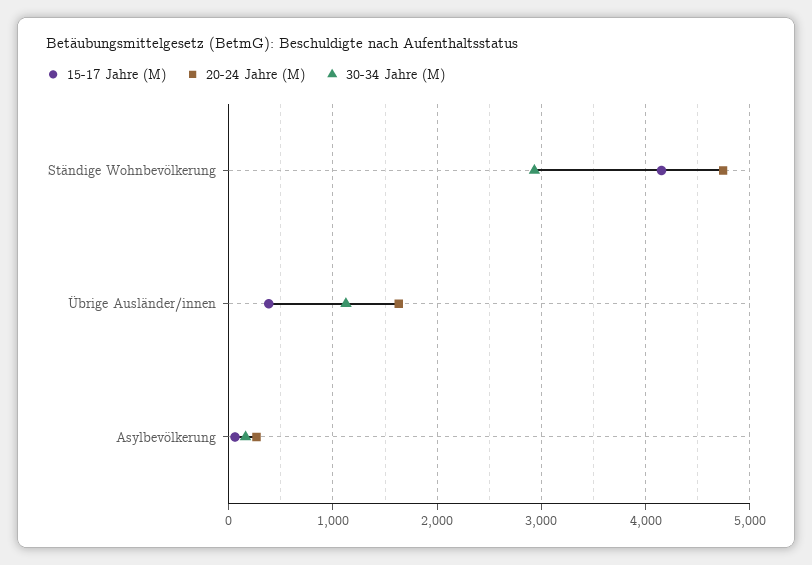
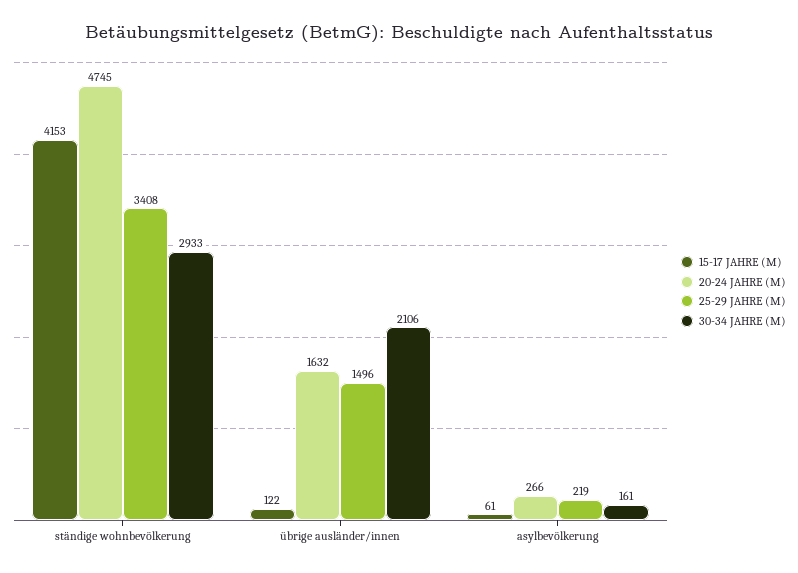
15-17 Jahre (M), Übrige Ausländer/innen: 400 -> 122
30-34 Jahre (M), Übrige Ausländer/innen: 1100 -> 2106
25-29 JAHRE (M), Ständige Wohnbevölkerung: none -> 3408
25-29 JAHRE (M), Übrige Ausländer/innen: none -> 1496
25-29 JAHRE (M), Asylbevölkerung: none -> 219

